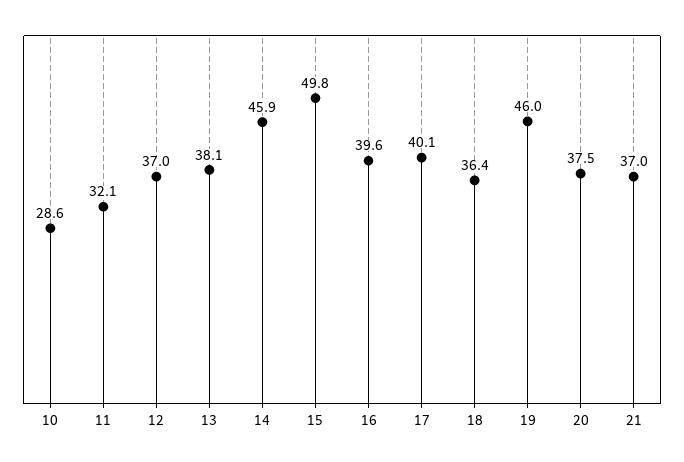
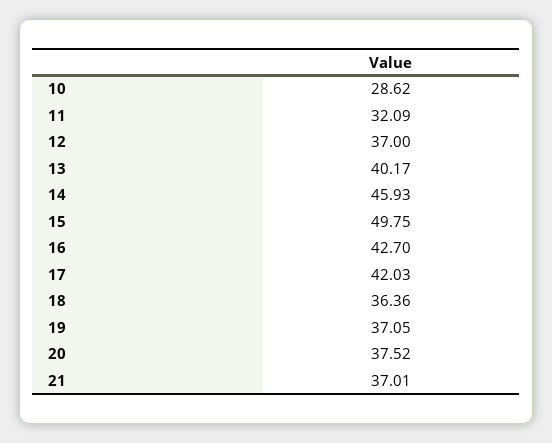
13: 38.1 -> 40.17
16: 39.6 -> 42.7
17: 40.1 -> 42.03
19: 46 -> 37.05

